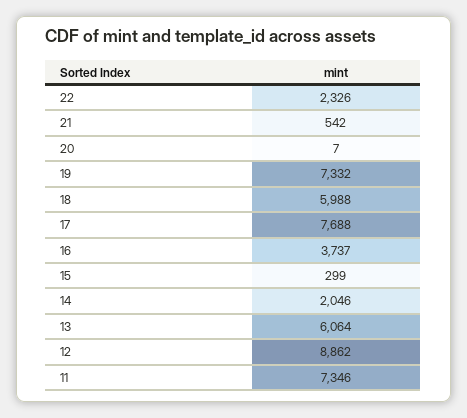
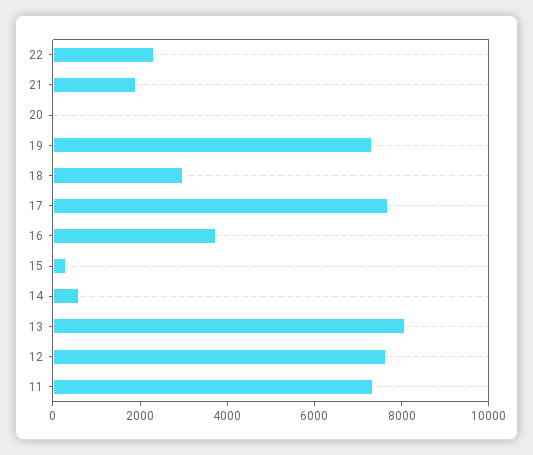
21: 542 -> 2000
18: 5988 -> 3000
14: 2046 -> 500
13: 6064 -> 8000
12: 8862 -> 7500

